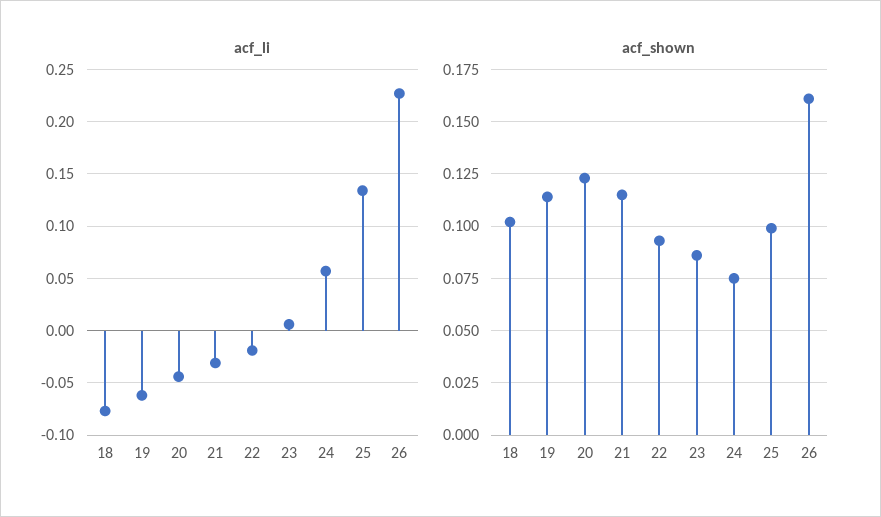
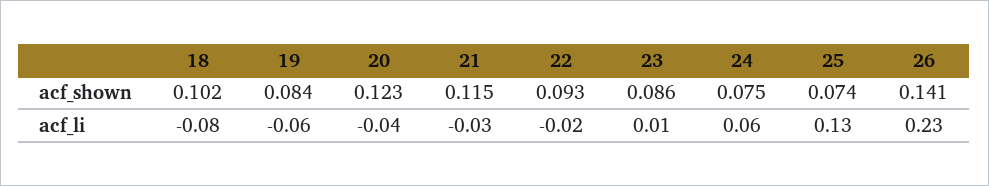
acf_shown, 19: 0.115 -> 0.084
acf_shown, 25: 0.1 -> 0.074
acf_shown, 26: 0.16 -> 0.141

